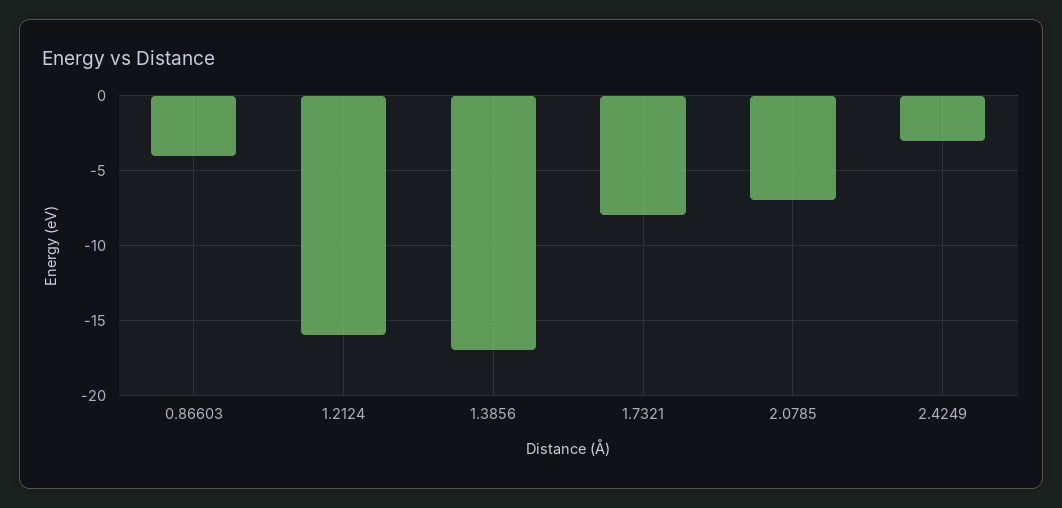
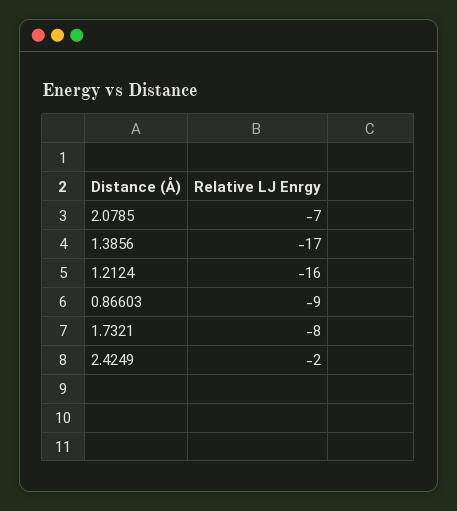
0.86603: -4 -> -9
2.4249: -3 -> -2

